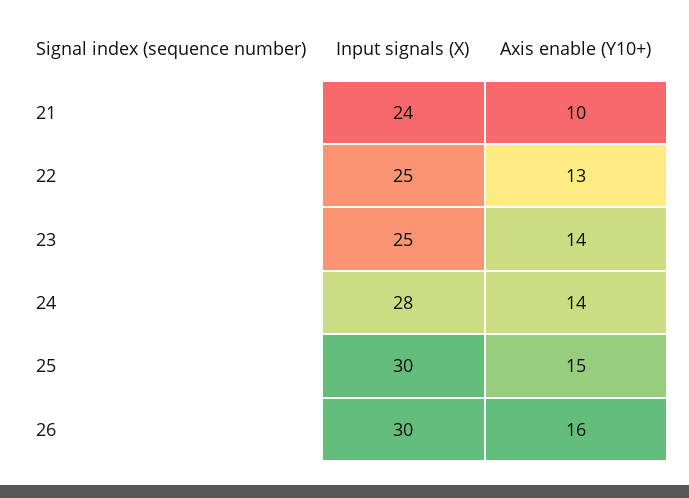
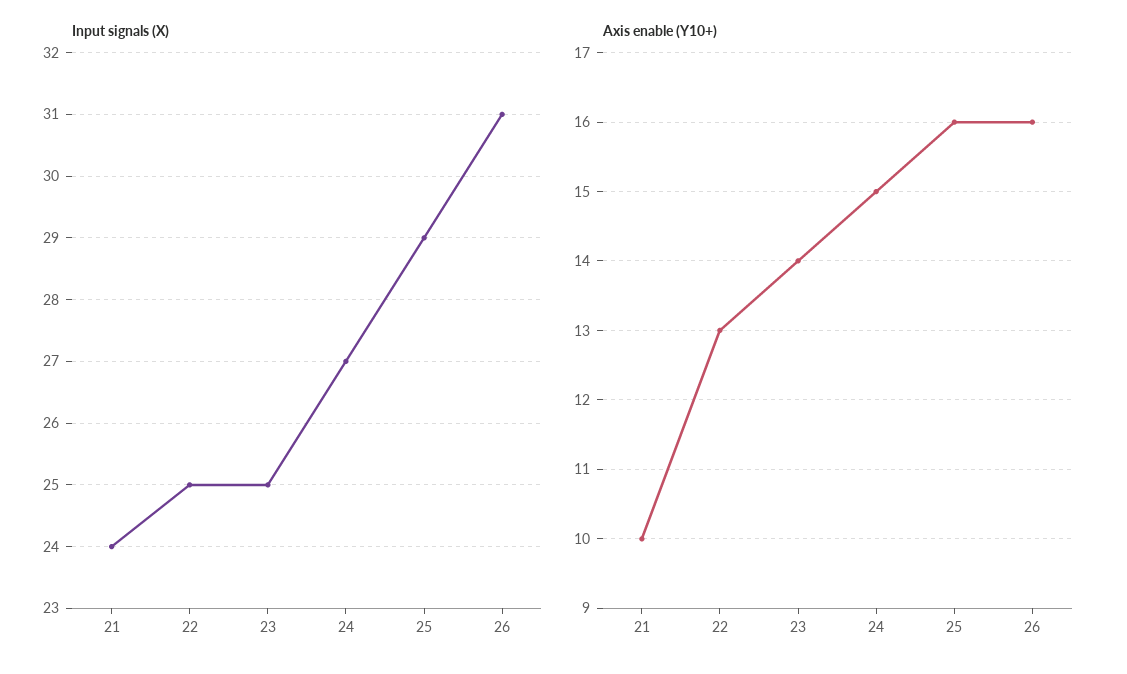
Input signals (X), 24: 28 -> 27
Axis enable (Y10+), 24: 14 -> 15
Input signals (X), 25: 30 -> 29
Axis enable (Y10+), 25: 15 -> 16
Input signals (X), 26: 30 -> 31

